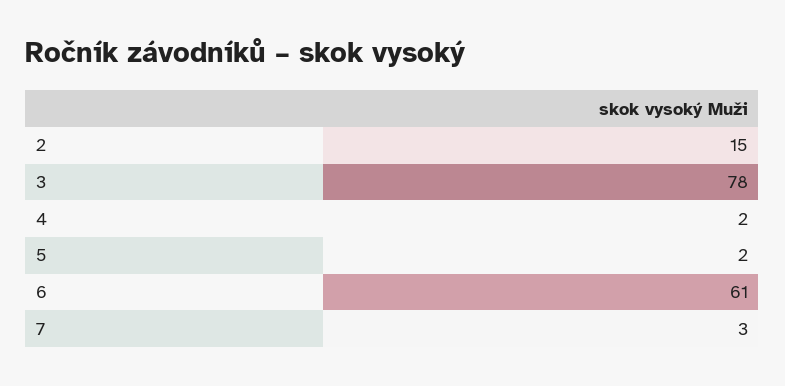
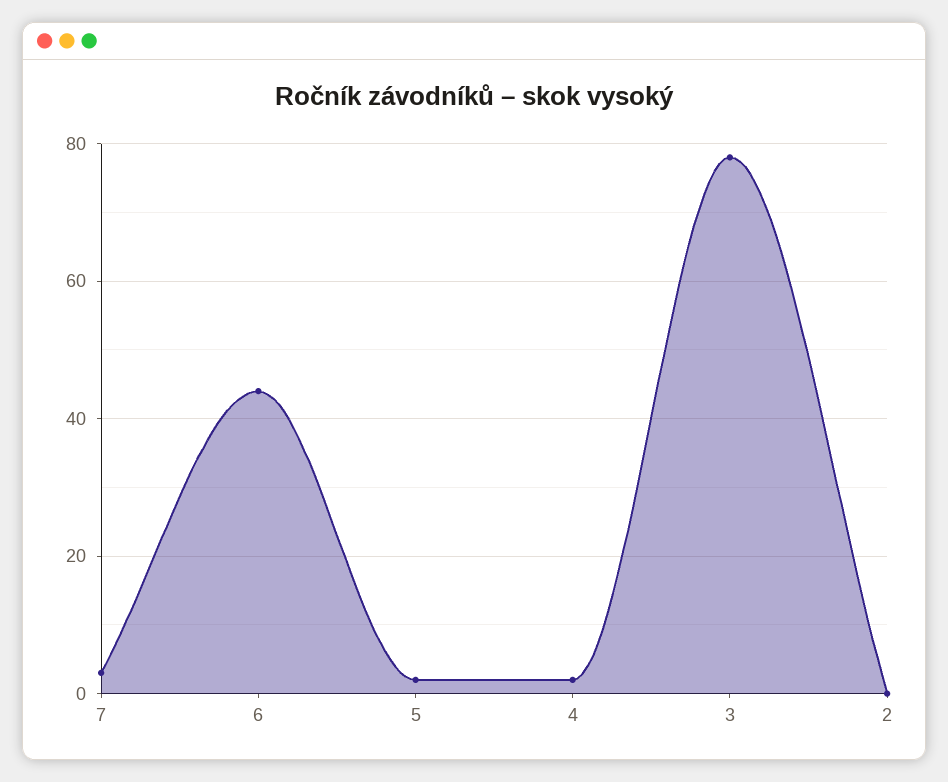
2: 15 -> 0
6: 61 -> 45

